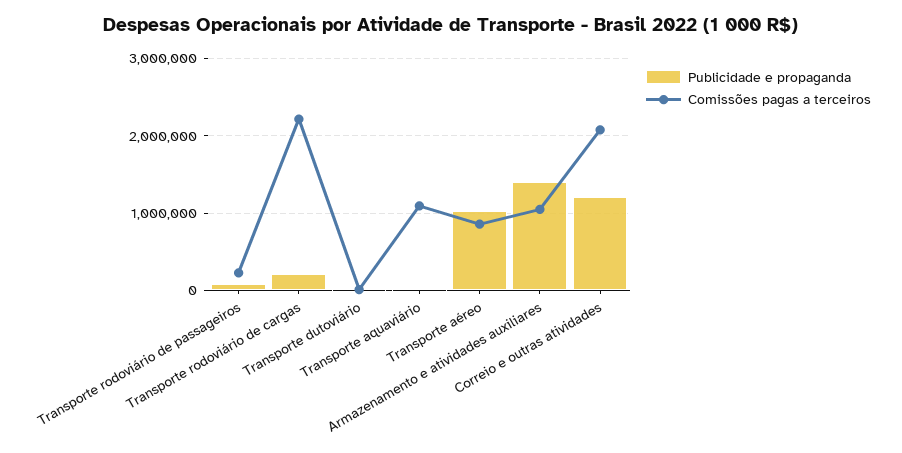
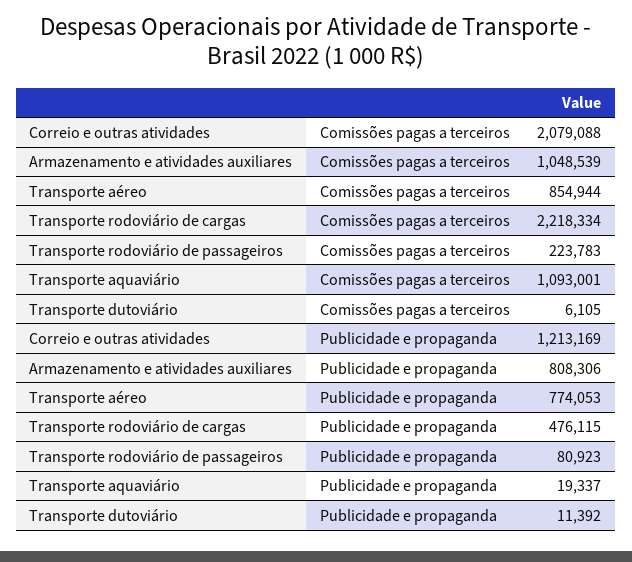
Publicidade e propaganda, Transporte rodoviário de cargas: 200000 -> 476115
Publicidade e propaganda, Transporte aéreo: 1000000 -> 774053
Publicidade e propaganda, Armazenamento e atividades auxiliares: 1400000 -> 808306

